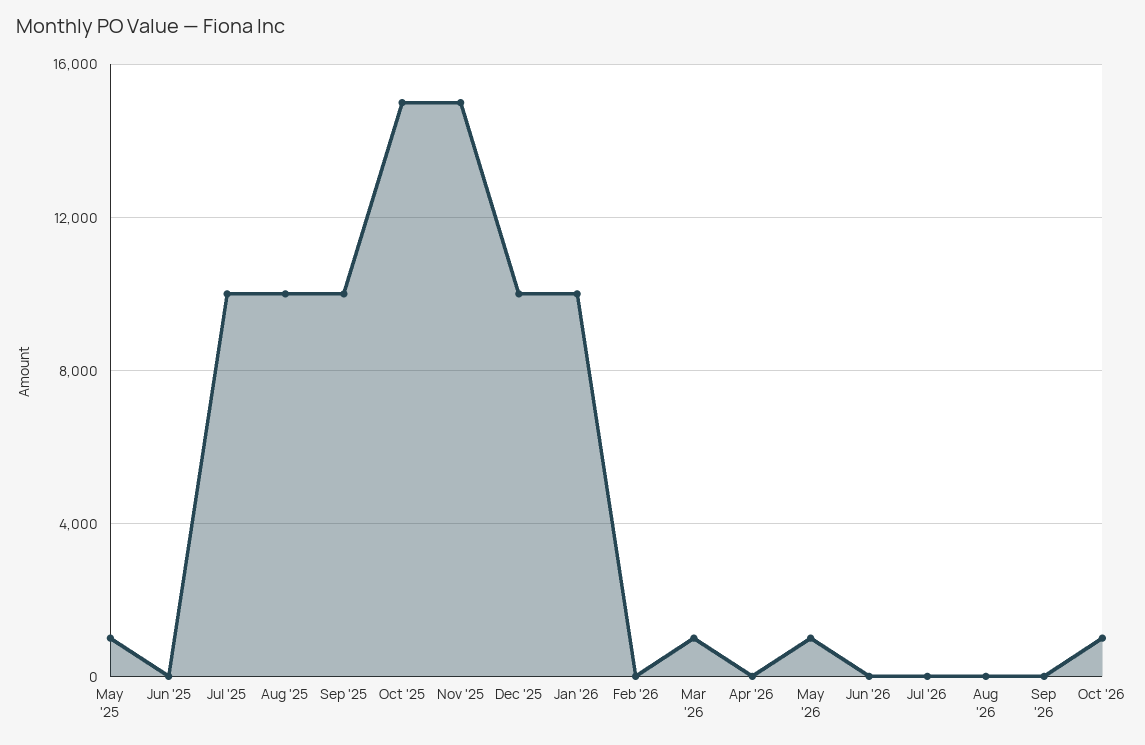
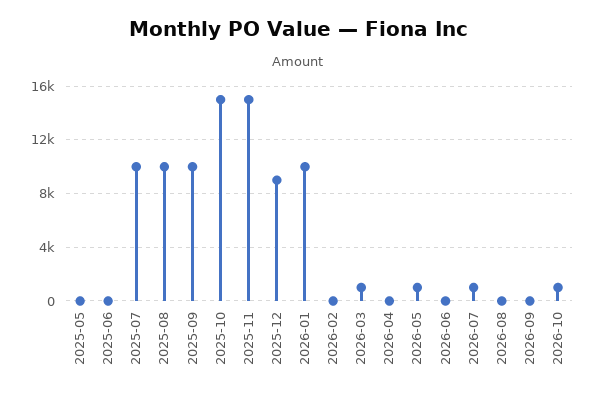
May '25: 1000 -> 0
Dec '25: 10000 -> 9000
Jul '26: 0 -> 1000

